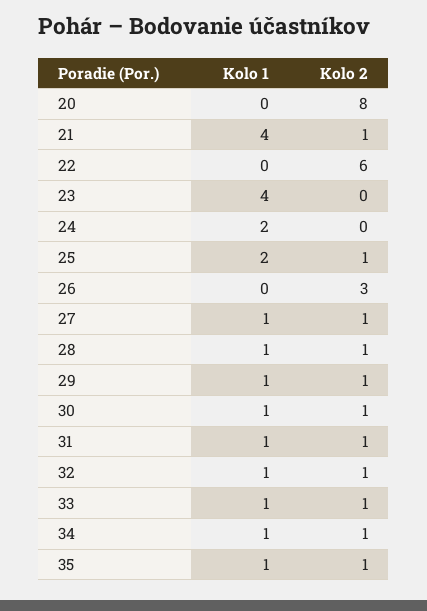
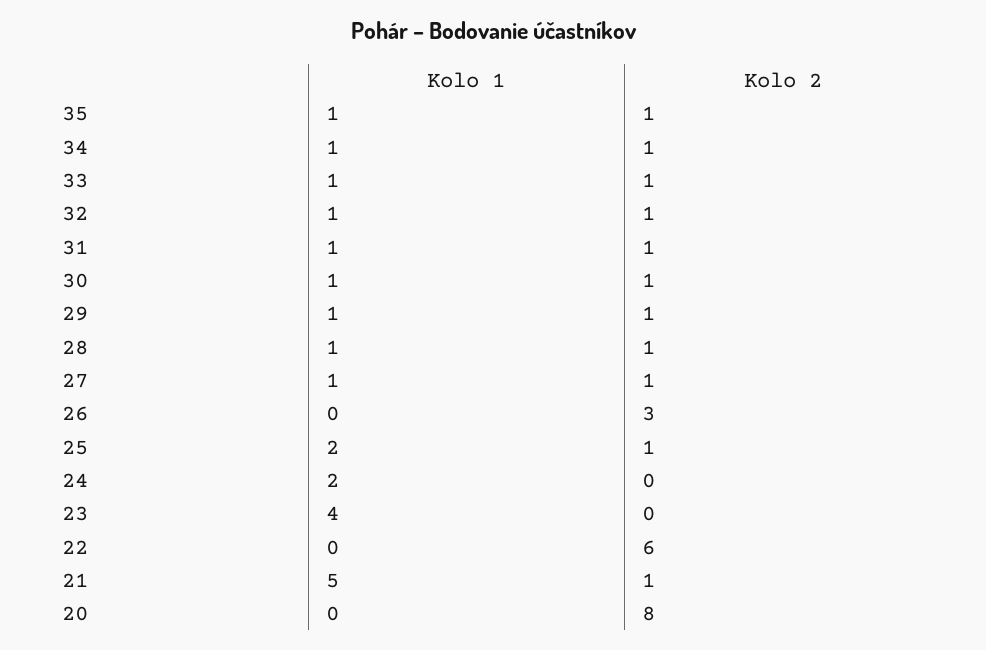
Kolo 1, 21: 4 -> 5

